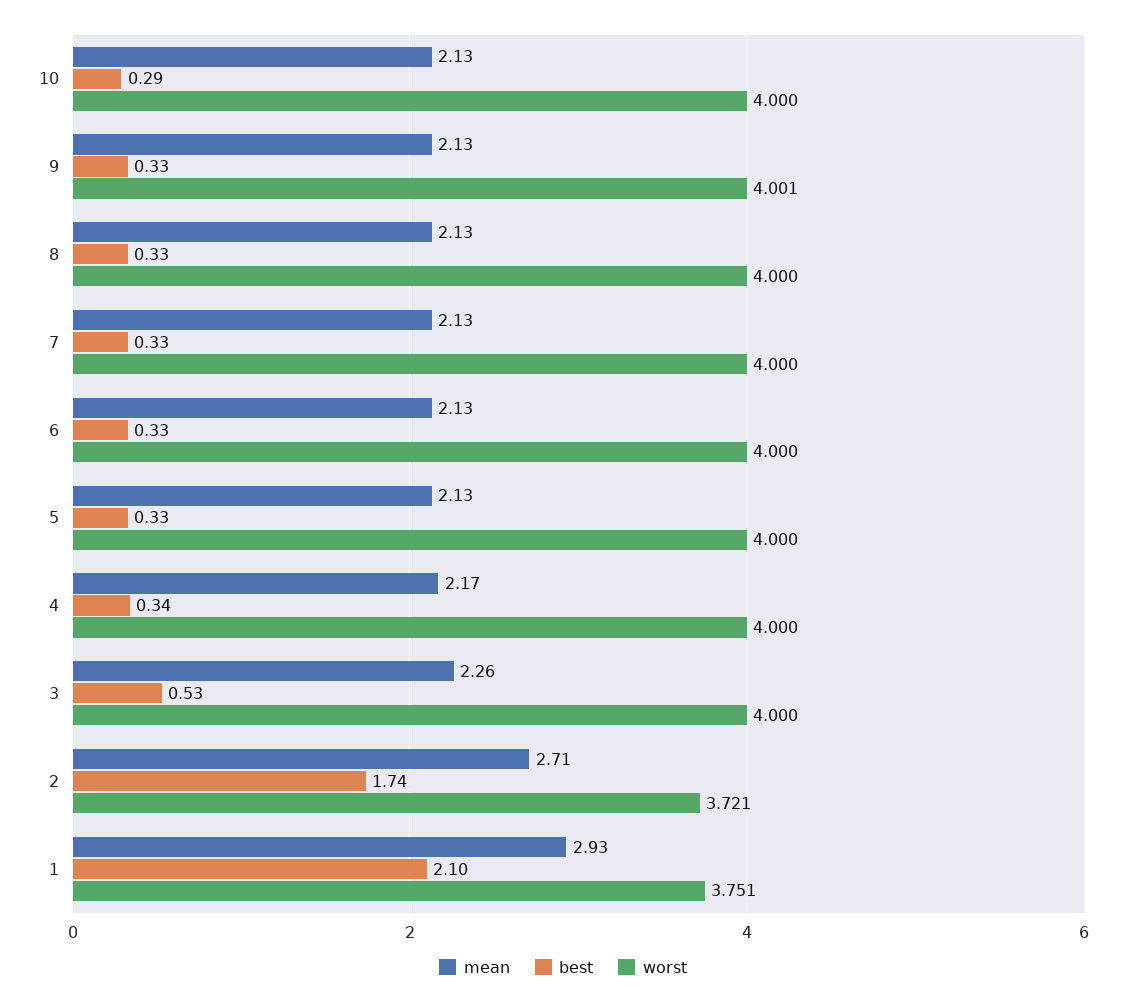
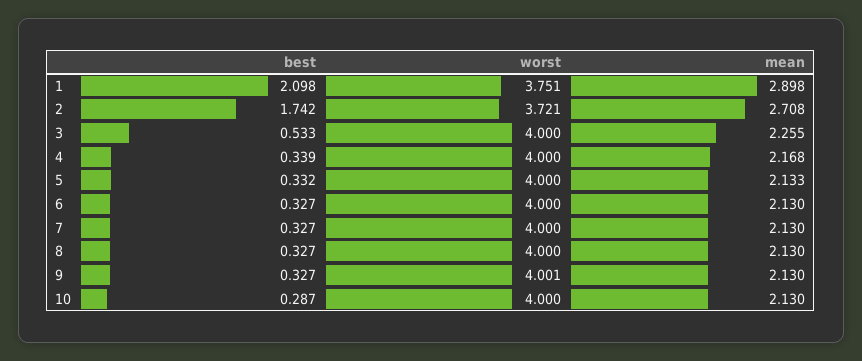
mean, 1: 2.93 -> 2.898

